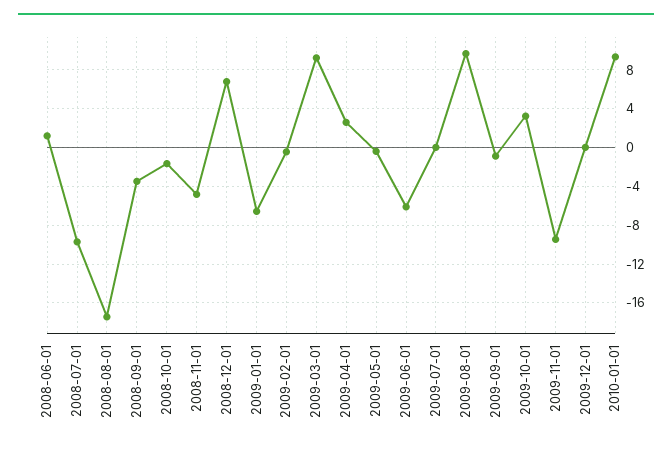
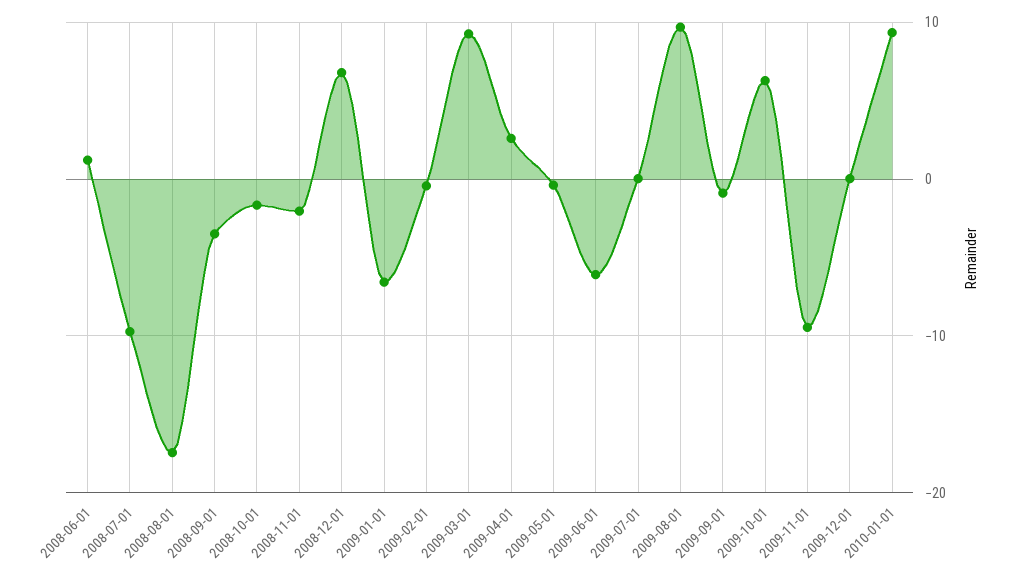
2008-11-01: -5 -> -2
2009-10-01: 3 -> 6

